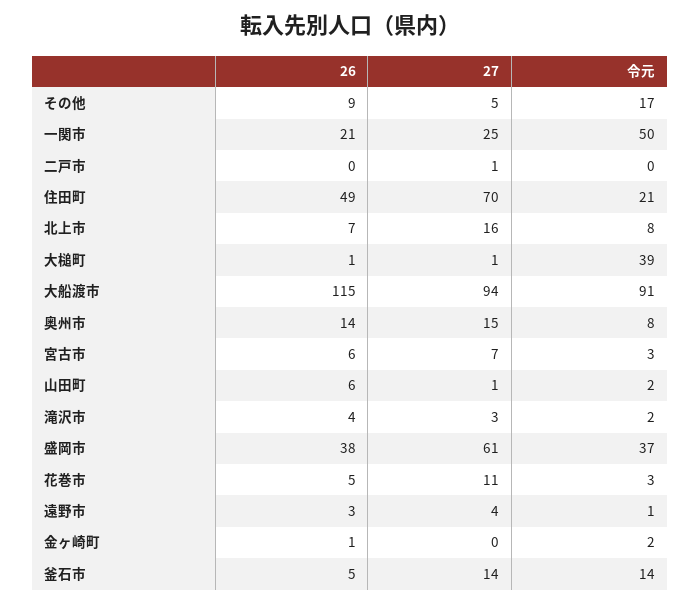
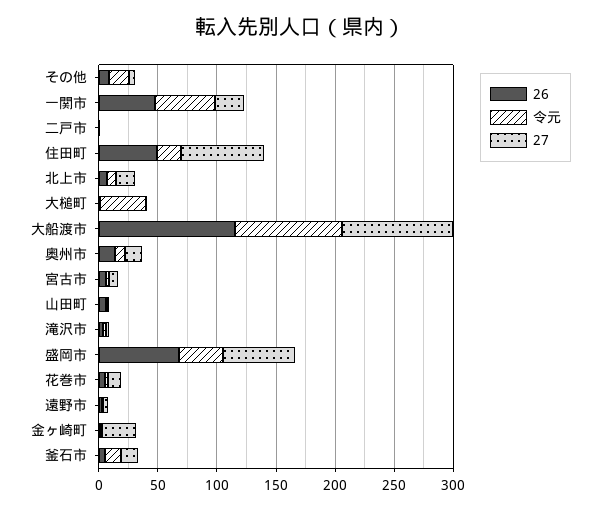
26, 一関市: 21 -> 50
26, 盛岡市: 38 -> 70
27, 金ヶ崎町: 0 -> 30

